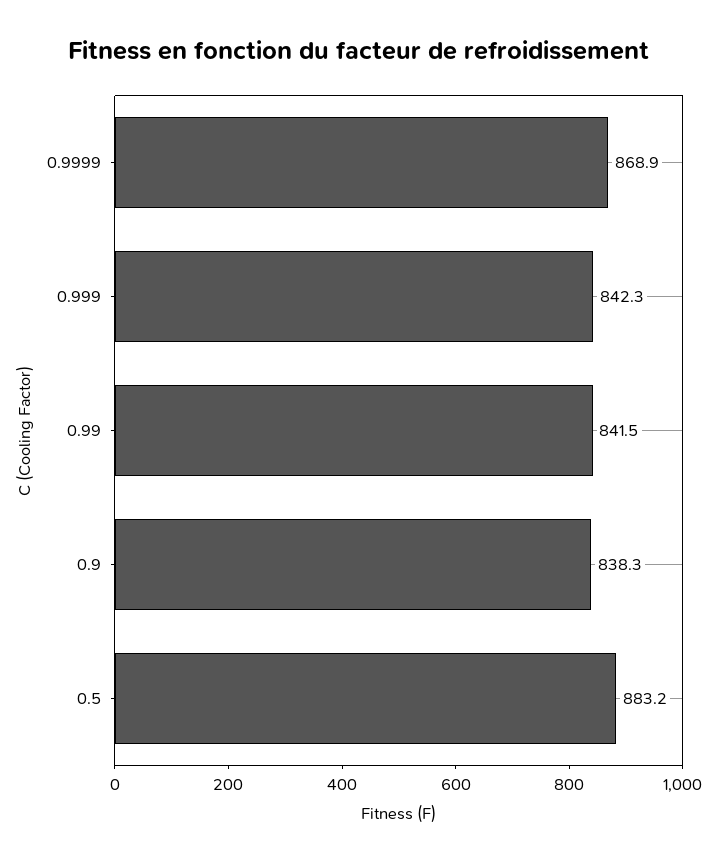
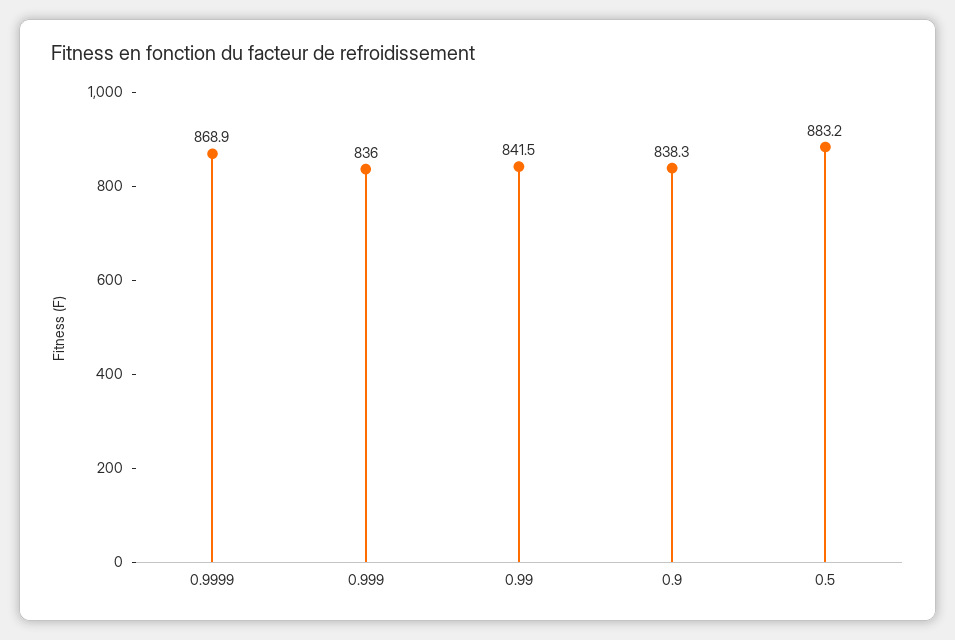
0.999: 842.3 -> 836

